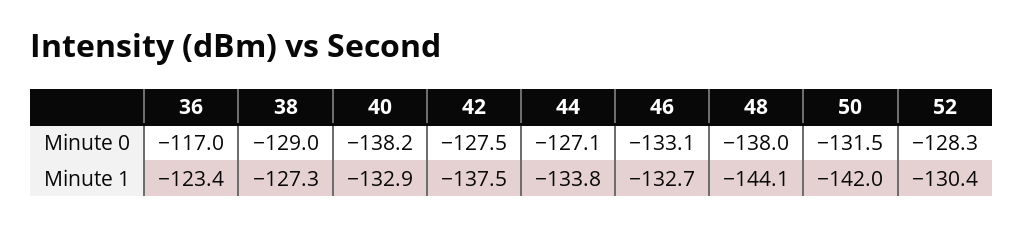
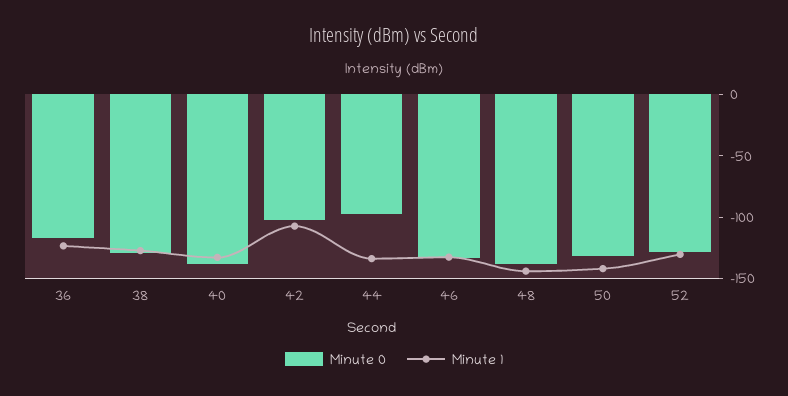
Minute 0, 42: -127.5 -> -100
Minute 0, 44: -127.1 -> -100
Minute 1, 42: -137.5 -> -110

